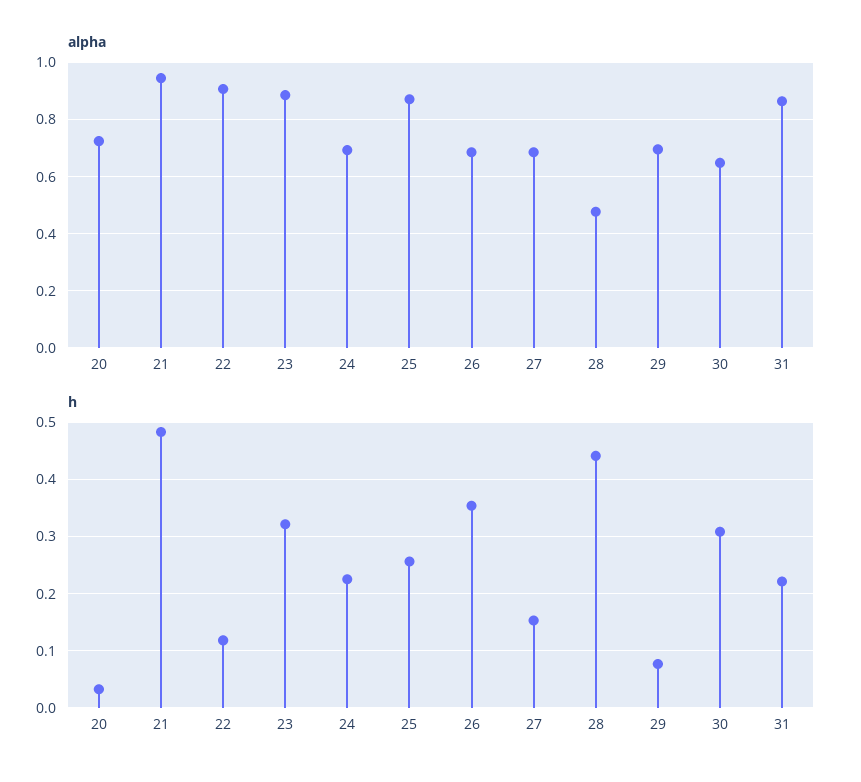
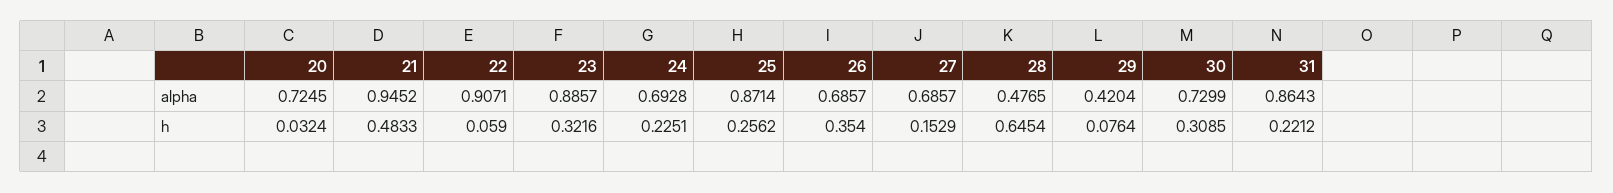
alpha, 29: 0.7 -> 0.4204
alpha, 30: 0.65 -> 0.7299
h, 22: 0.12 -> 0.059
h, 28: 0.44 -> 0.6454

